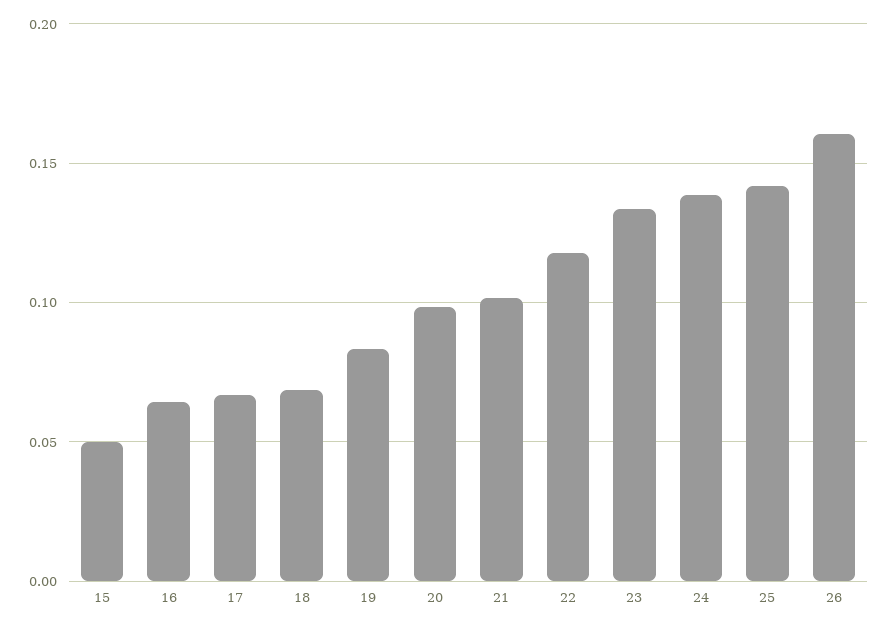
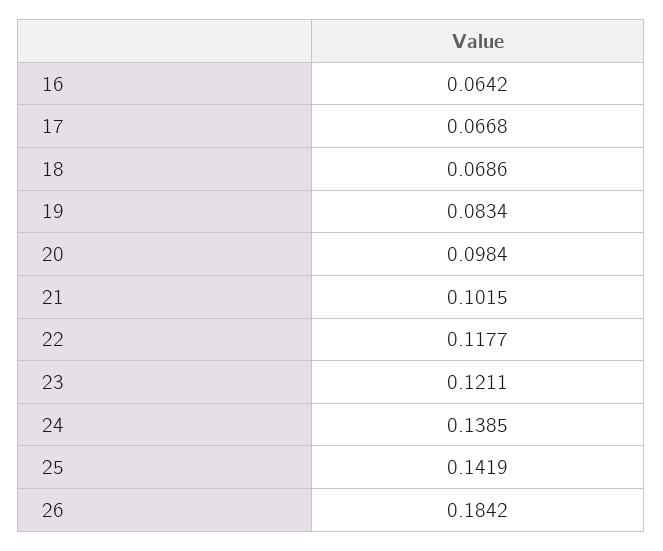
15: 0.05 -> none
23: 0.135 -> 0.1211
26: 0.16 -> 0.1842

